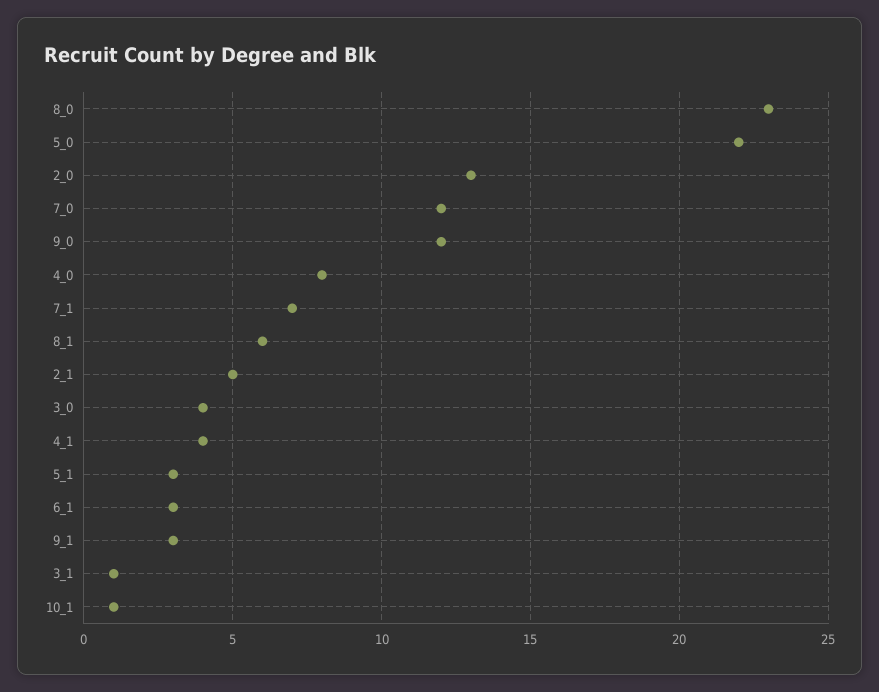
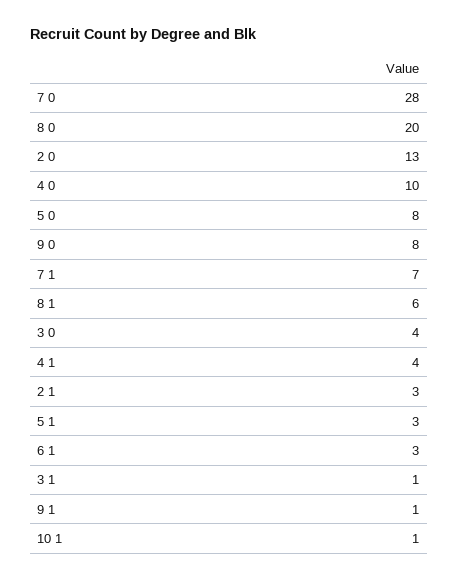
8_0: 23 -> 20
5_0: 22 -> 8
7_0: 12 -> 28
9_0: 12 -> 8
4_0: 8 -> 10
2_1: 5 -> 3
9_1: 3 -> 1

